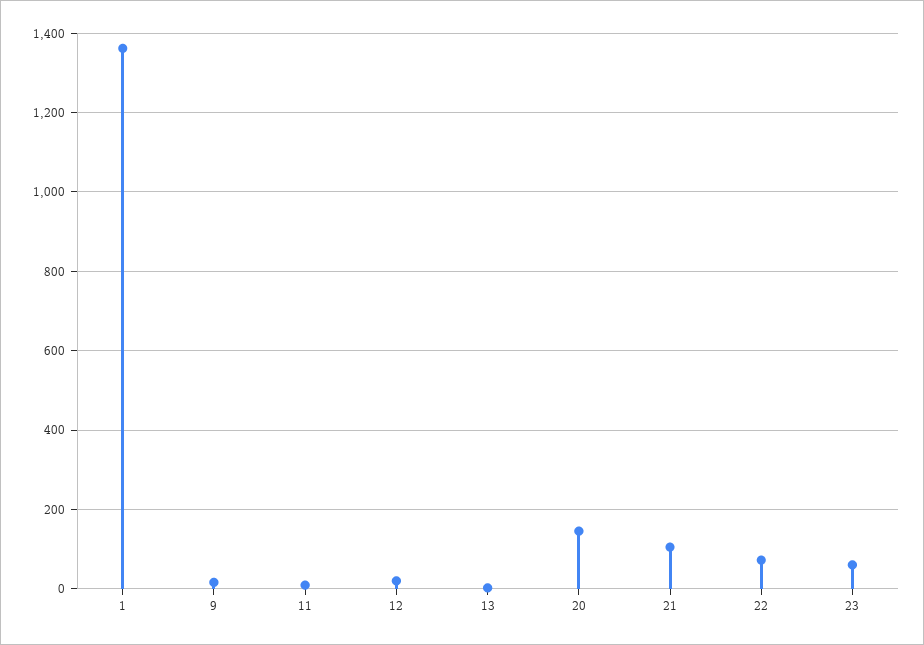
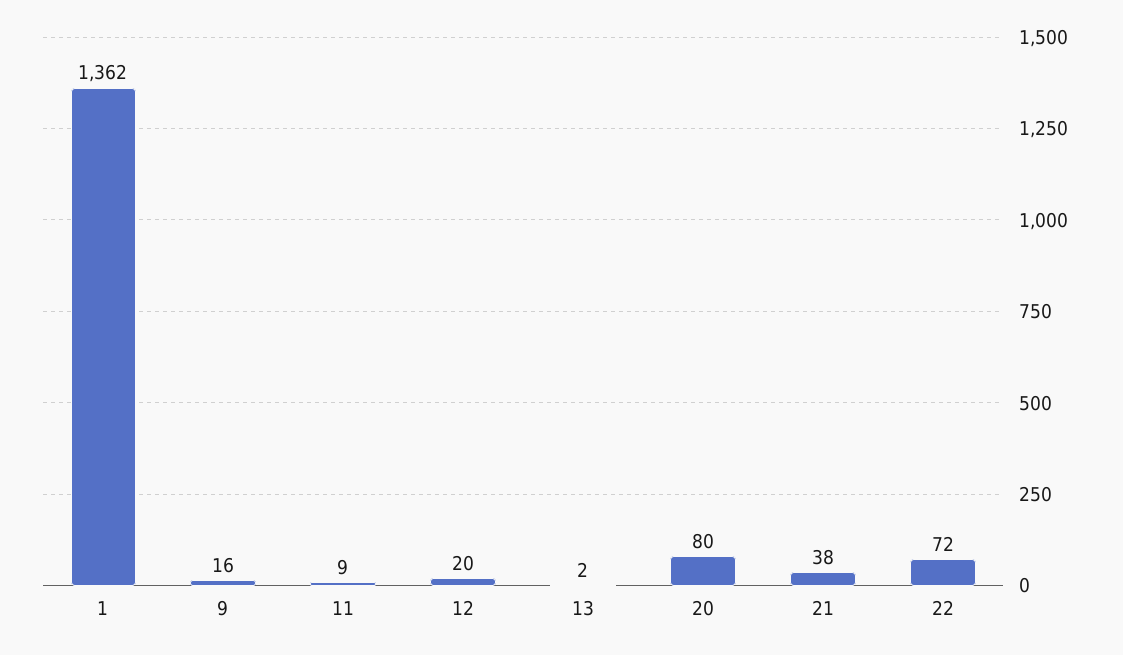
20: 140 -> 80
21: 100 -> 38
23: 60 -> none

